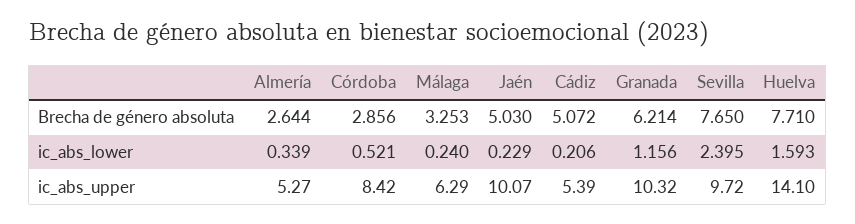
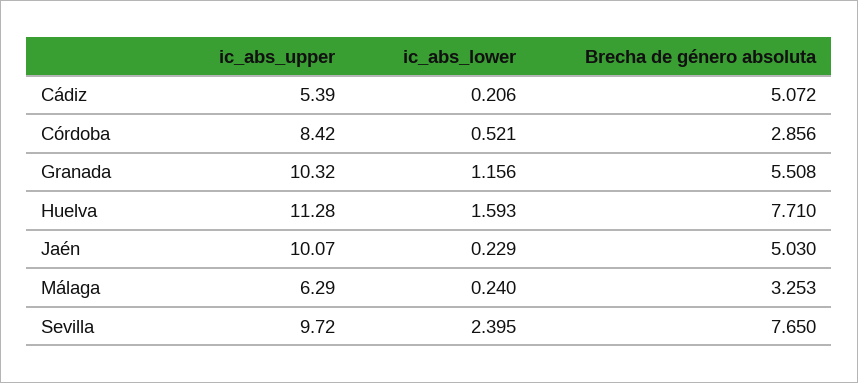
Almería, Brecha de género absoluta: 2.644 -> none
Granada, Brecha de género absoluta: 6.214 -> 5.508
Almería, ic_abs_lower: 0.339 -> none
Almería, ic_abs_upper: 5.27 -> none
Huelva, ic_abs_upper: 14.1 -> 11.28

